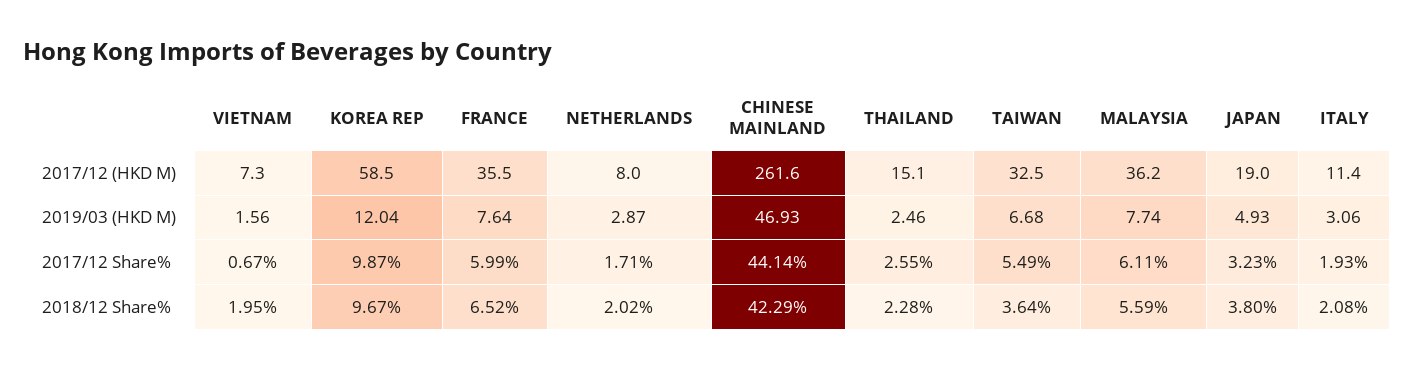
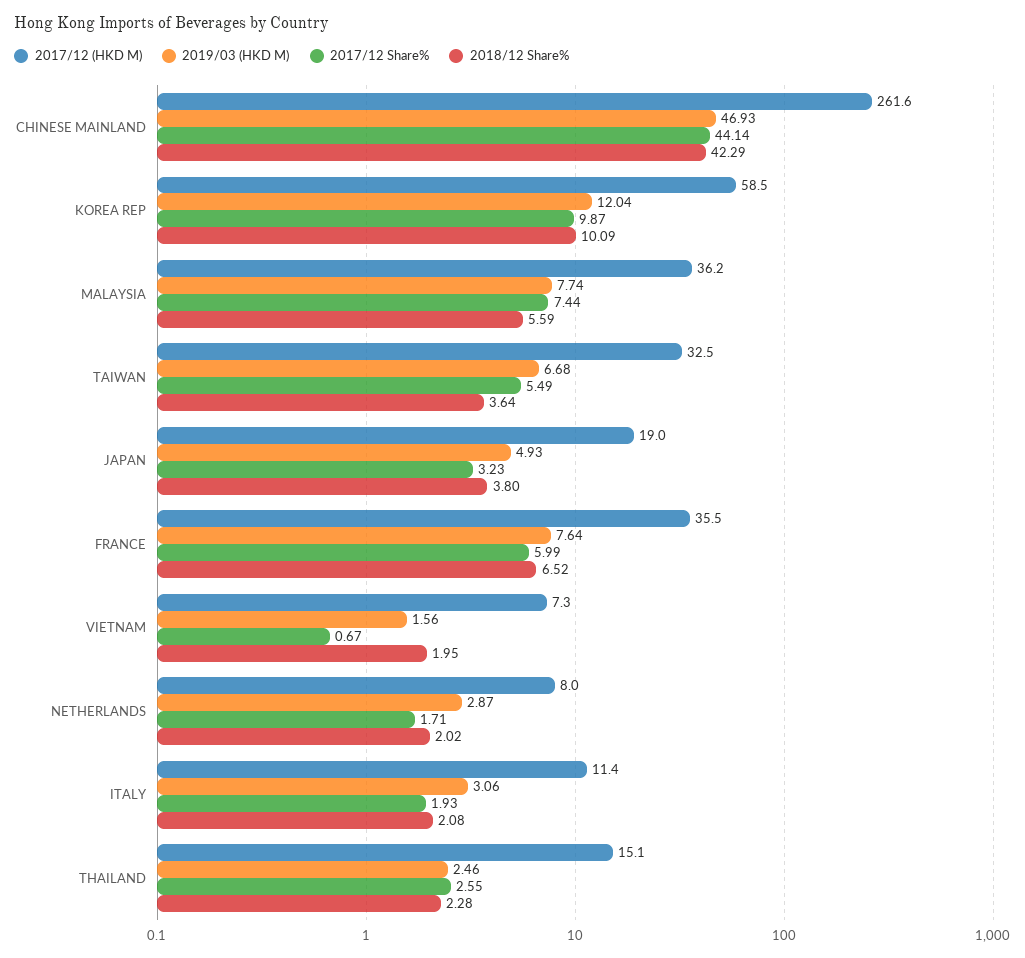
2017/12 Share%, MALAYSIA: 6.11 -> 7.44
2018/12 Share%, KOREA REP: 9.67 -> 10.09

